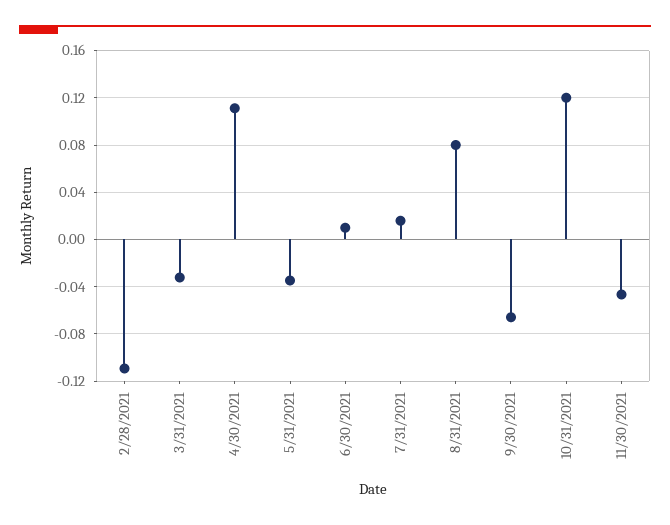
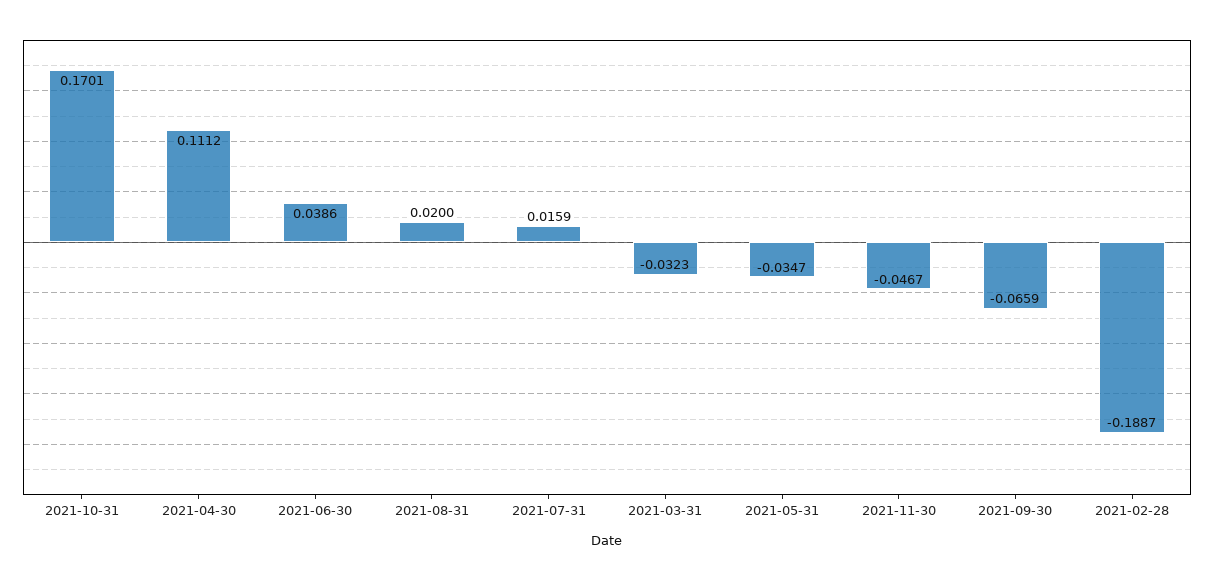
2/28/2021: -0.11 -> -0.1887
6/30/2021: 0.01 -> 0.0386
8/31/2021: 0.08 -> 0.02
10/31/2021: 0.12 -> 0.1701

